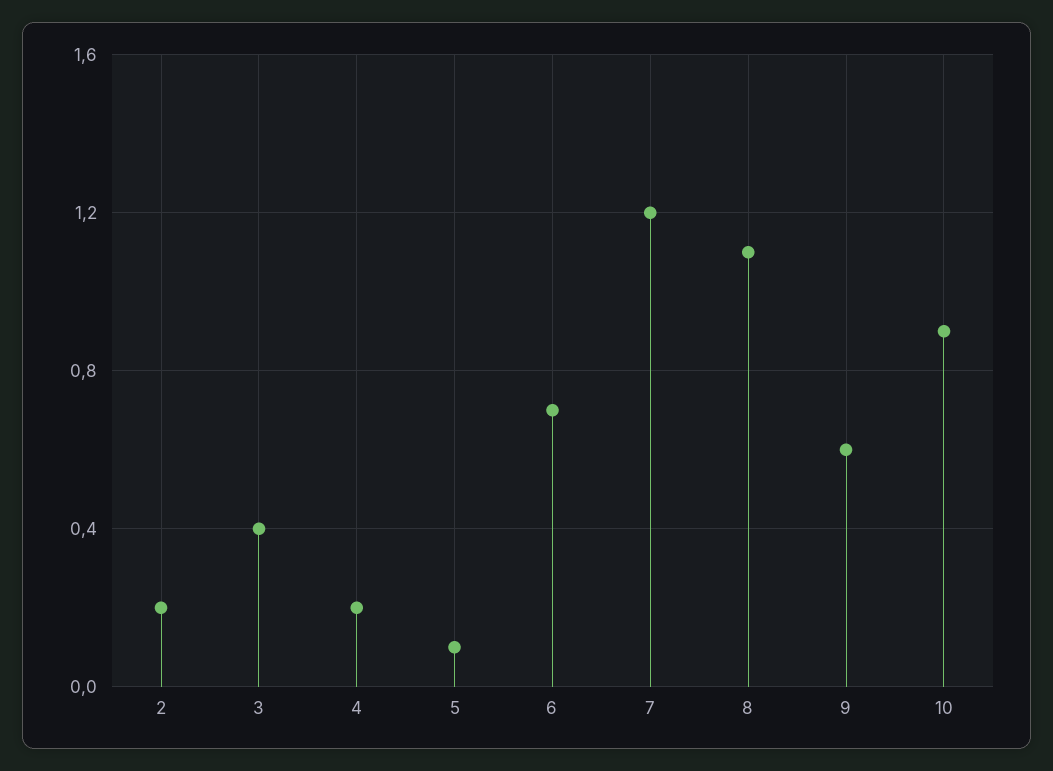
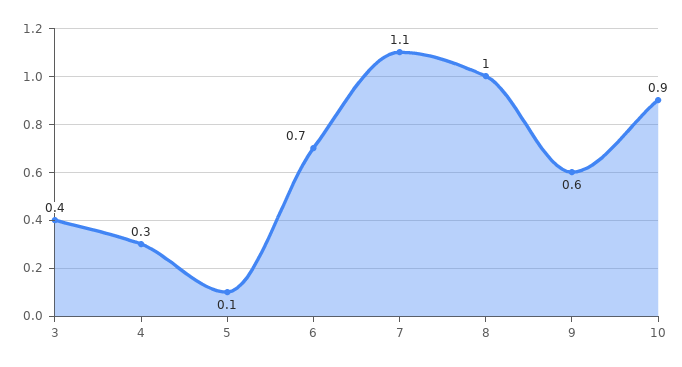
2: 0.2 -> none
4: 0.2 -> 0.3
7: 1.2 -> 1.1
8: 1.1 -> 1

